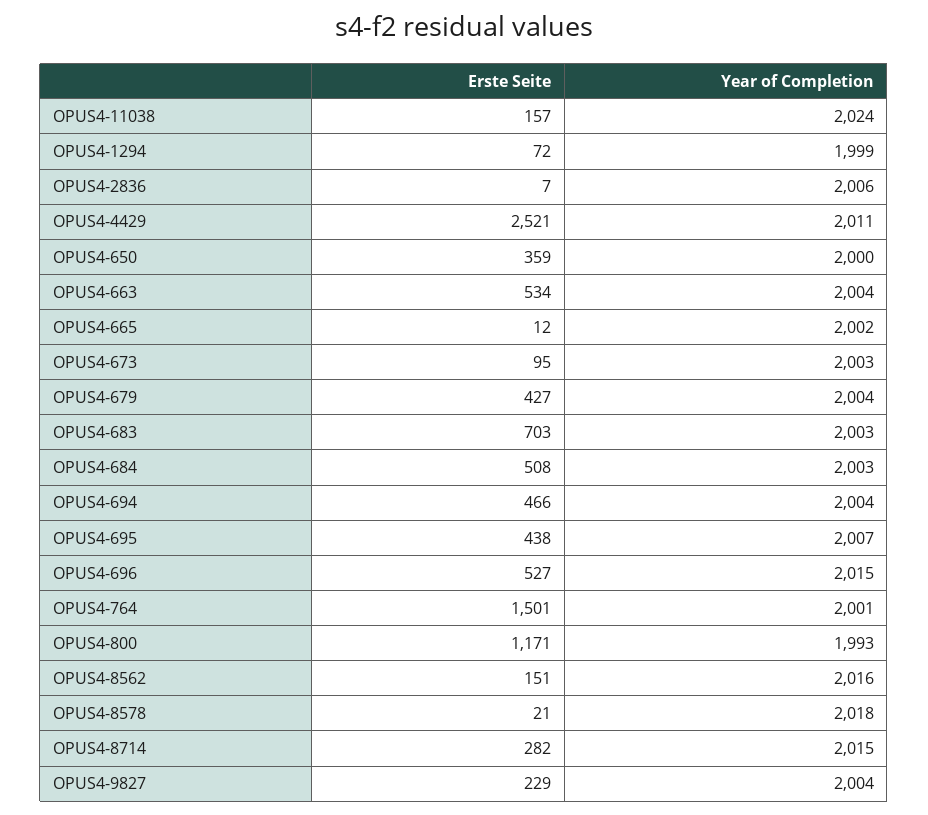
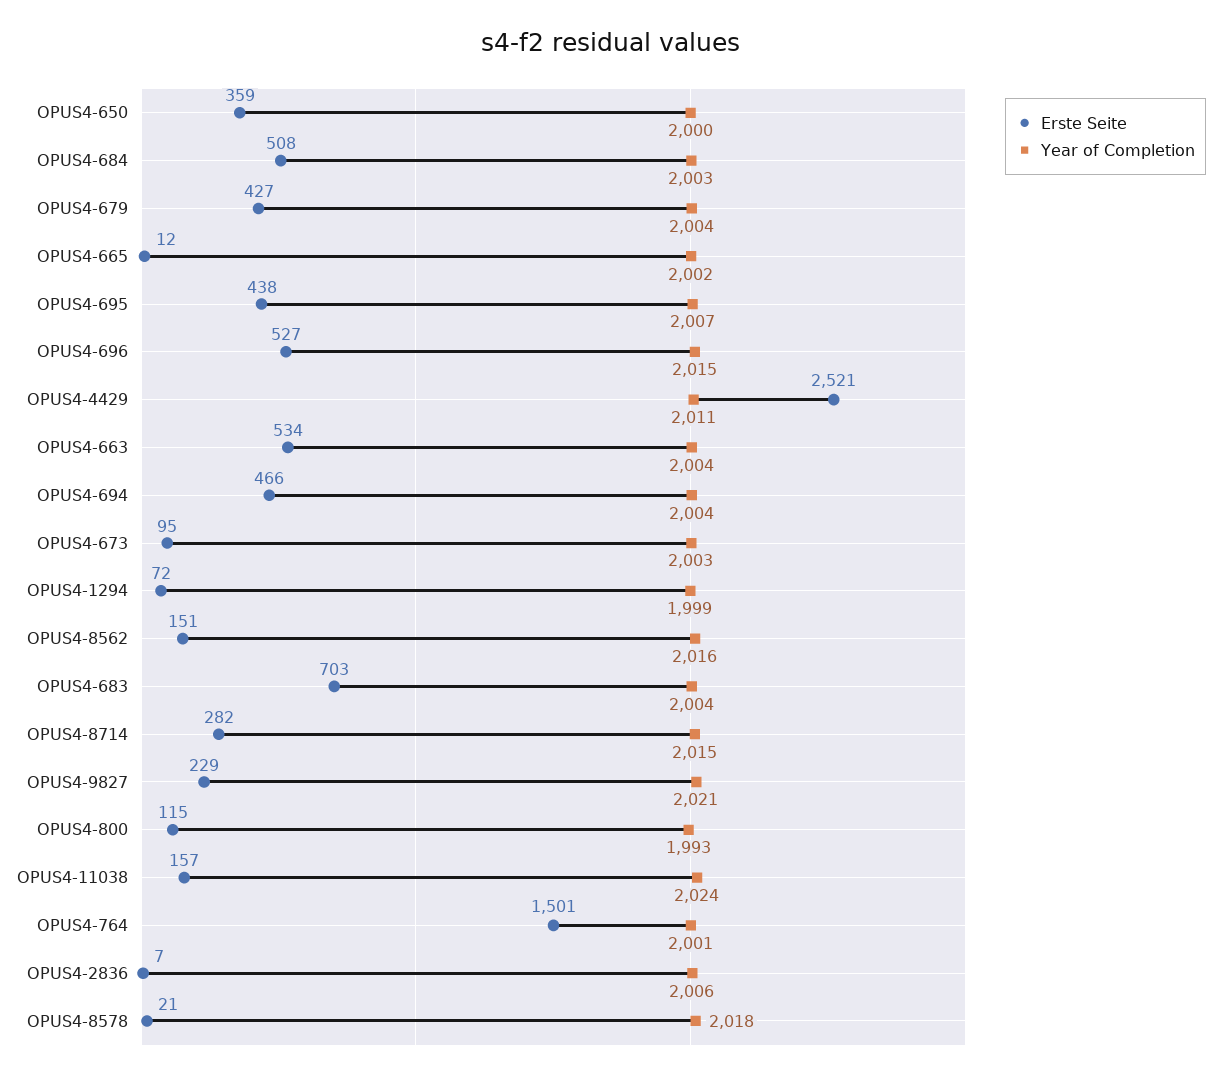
Year of Completion, OPUS4-683: 2003 -> 2004
Erste Seite, OPUS4-800: 1171 -> 115
Year of Completion, OPUS4-9827: 2004 -> 2021

